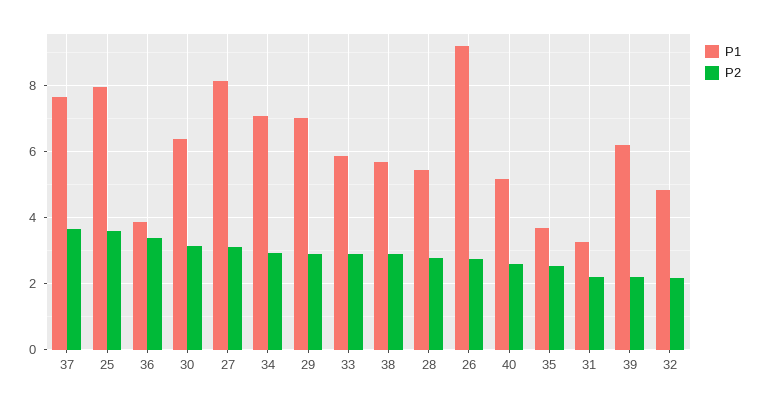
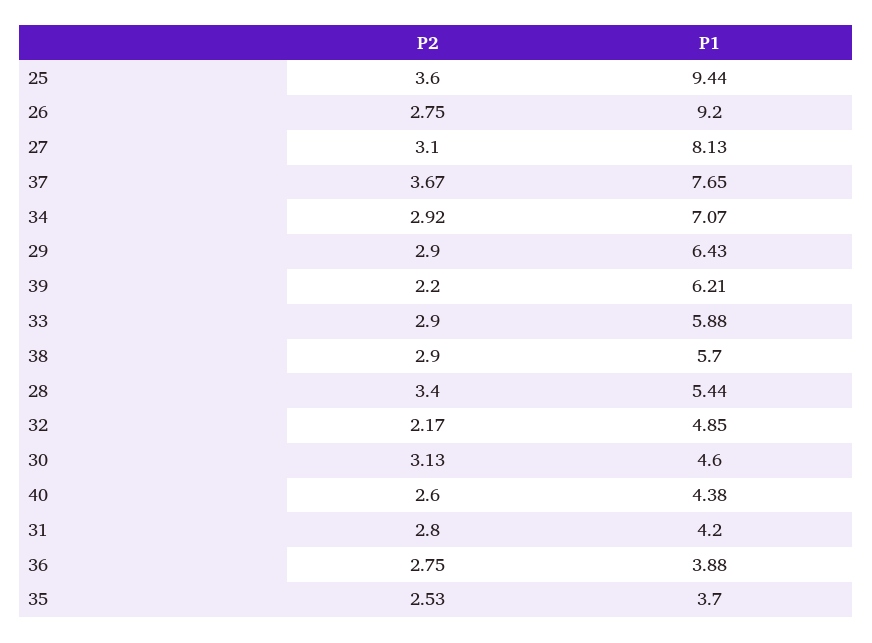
P1, 25: 8 -> 9.44
P2, 36: 3.4 -> 2.75
P1, 30: 6.4 -> 4.6
P1, 29: 7 -> 6.43
P2, 28: 2.8 -> 3.4
P1, 40: 5.2 -> 4.38
P1, 31: 3.2 -> 4.2
P2, 31: 2.2 -> 2.8

